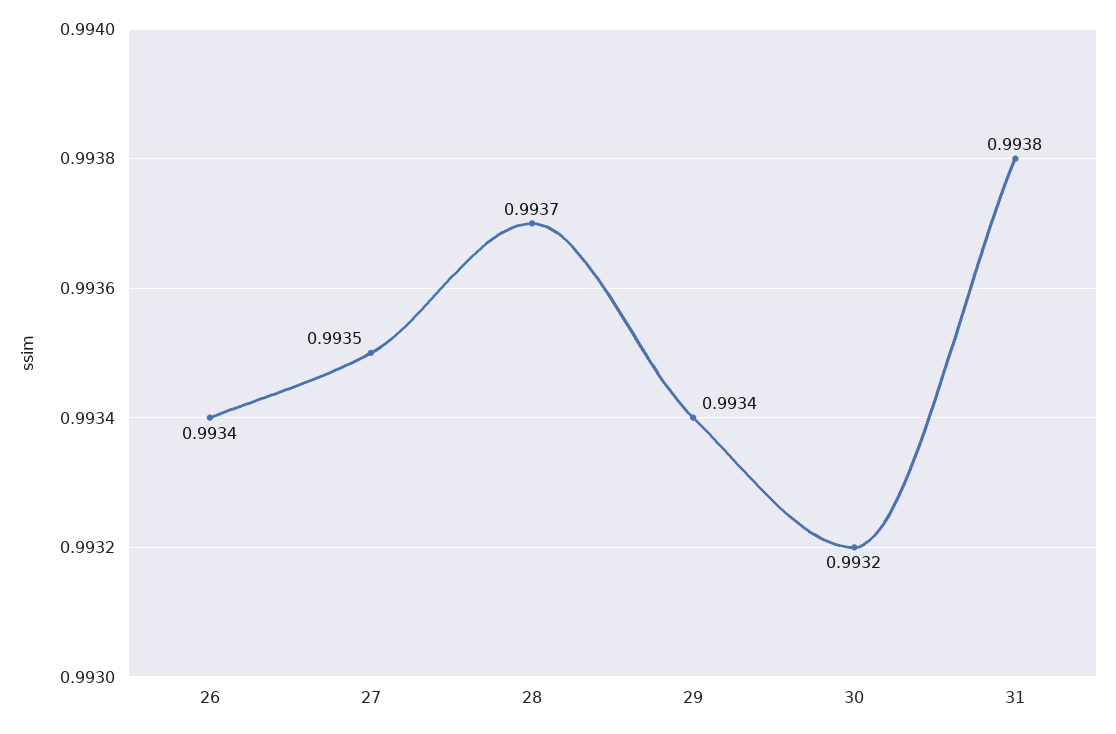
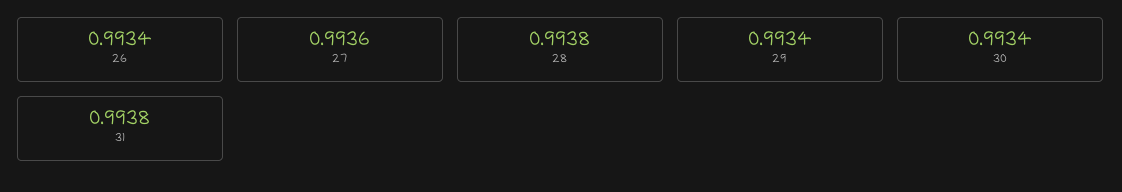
27: 0.9935 -> 0.9936
28: 0.9937 -> 0.9938
30: 0.9932 -> 0.9934

